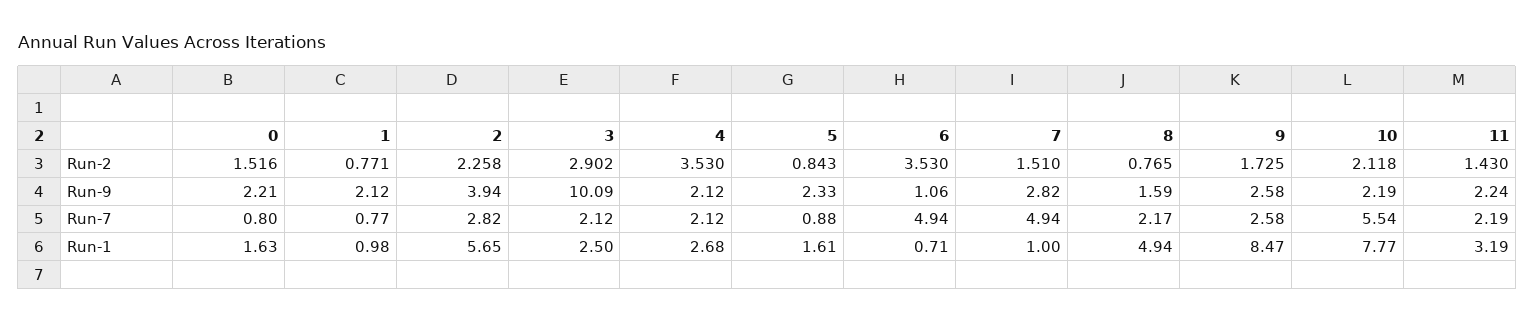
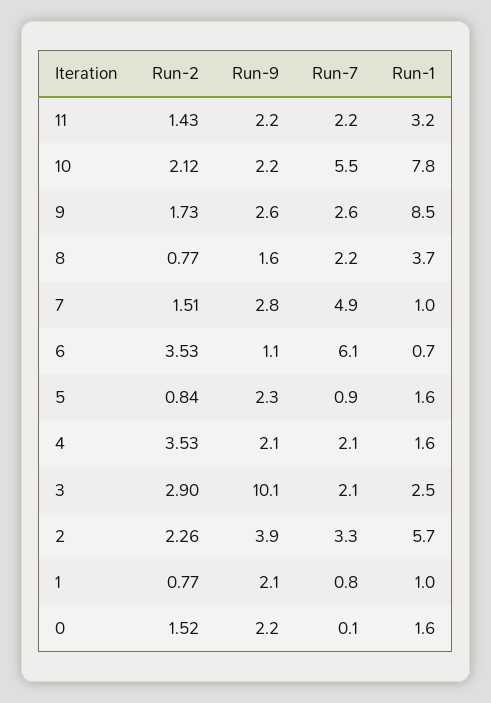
0, Run-7: 0.8 -> 0.1
2, Run-7: 2.82 -> 3.3
6, Run-7: 4.94 -> 6.1
4, Run-1: 2.68 -> 1.6
8, Run-1: 4.94 -> 3.7

